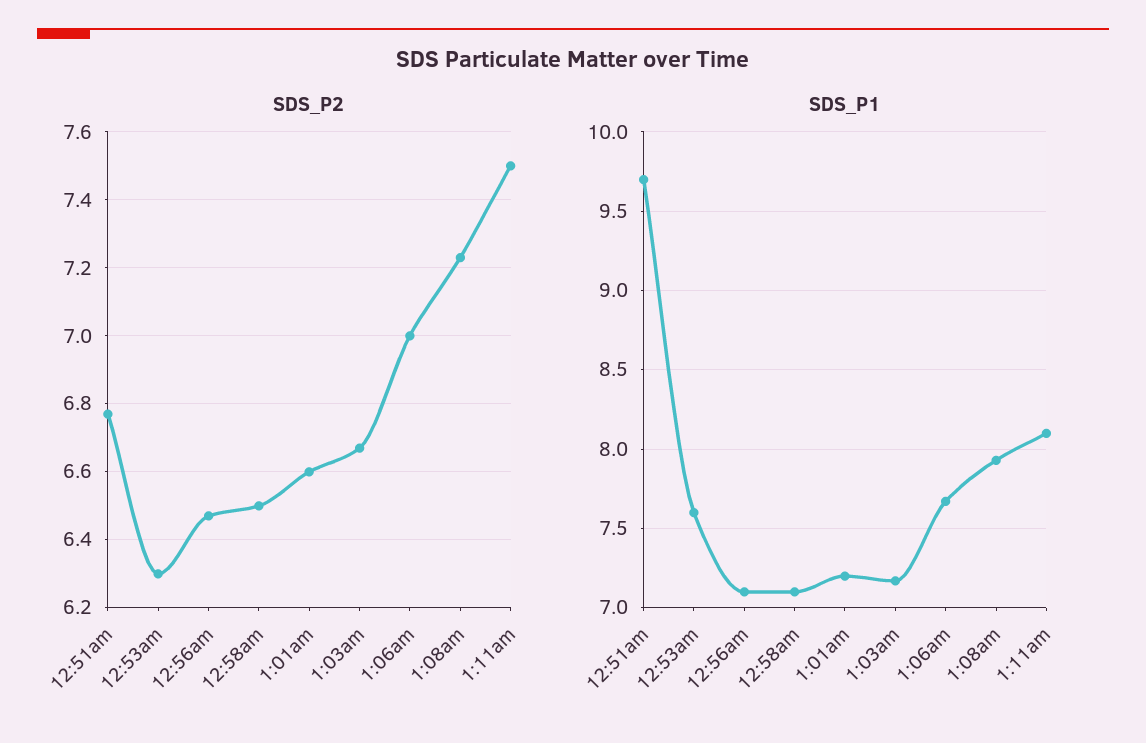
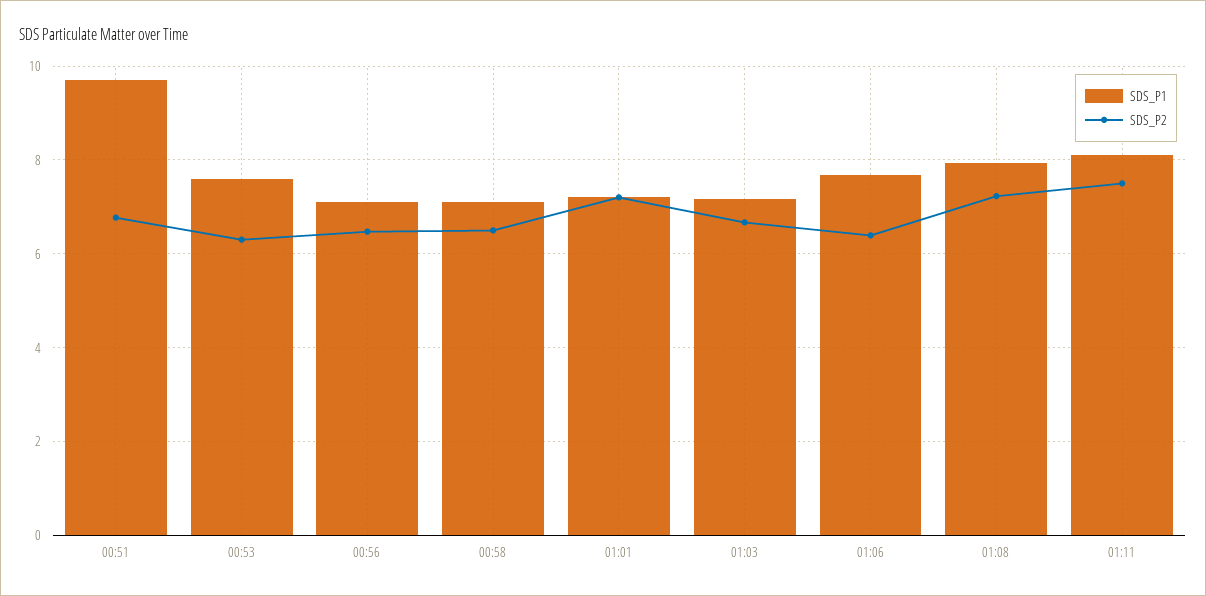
SDS_P2, 1:01am: 6.6 -> 7.2
SDS_P2, 1:06am: 7 -> 6.4

